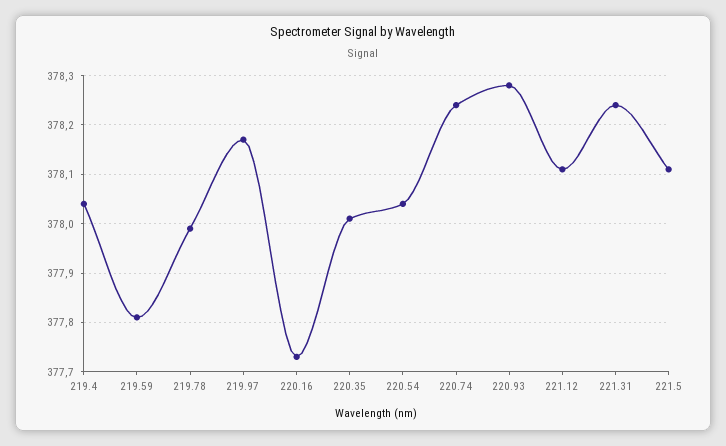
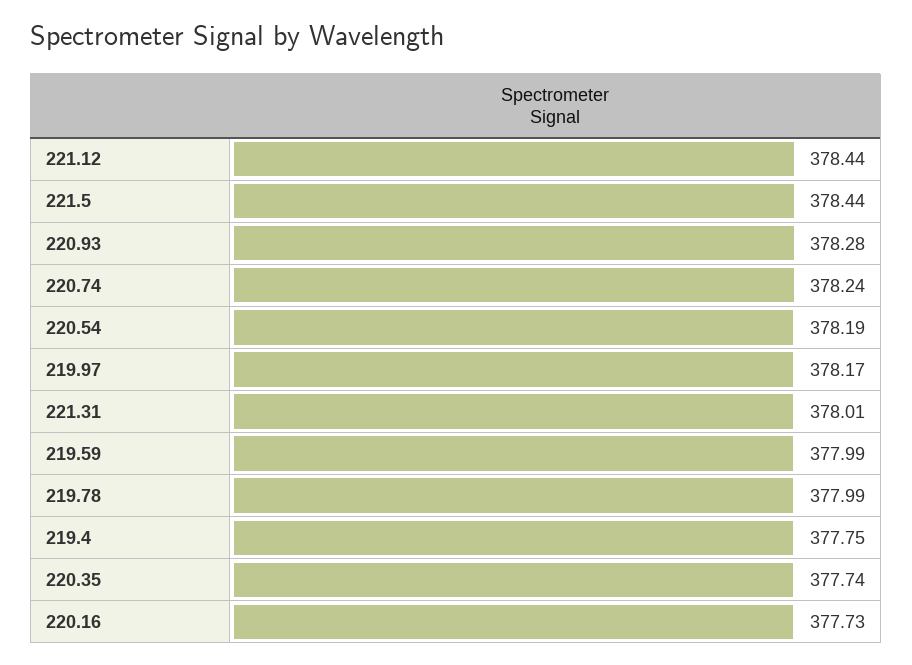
219.4: 378.05 -> 377.75
219.59: 377.8 -> 377.99
220.35: 378 -> 377.74
220.54: 378.05 -> 378.19
221.12: 378.1 -> 378.44
221.31: 378.25 -> 378.01
221.5: 378.1 -> 378.44

